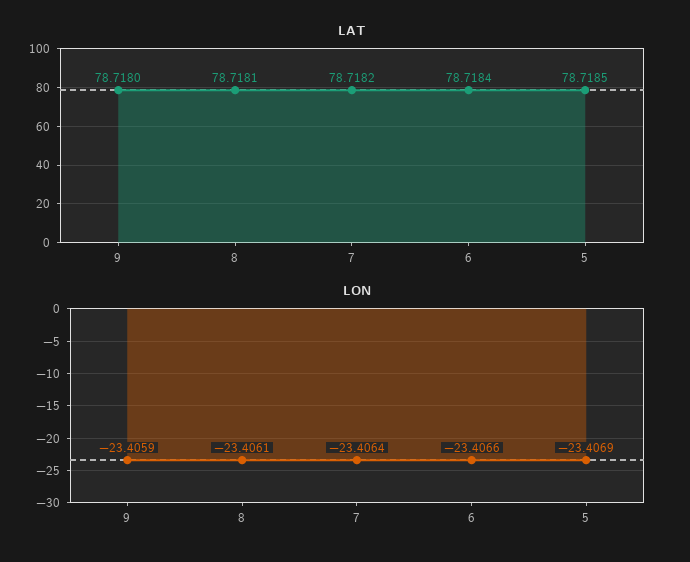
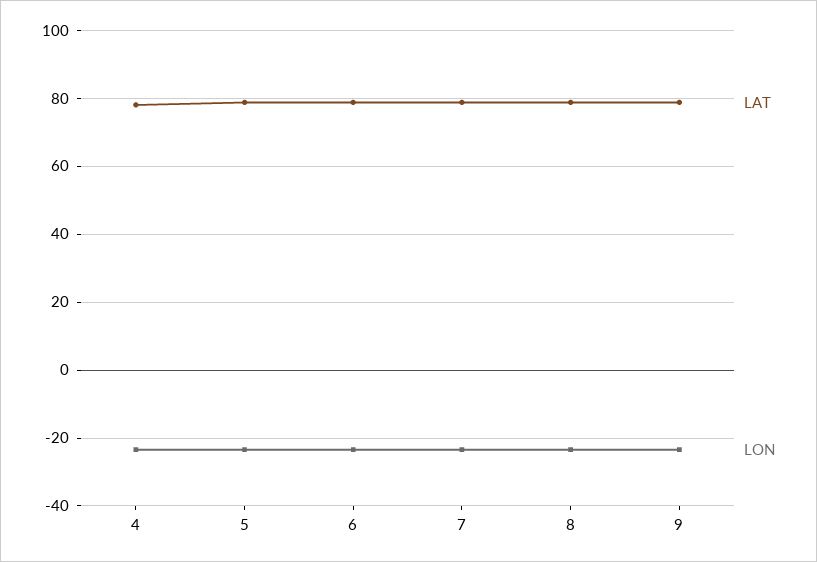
LAT, 4: none -> 78
LON, 4: none -> -24

